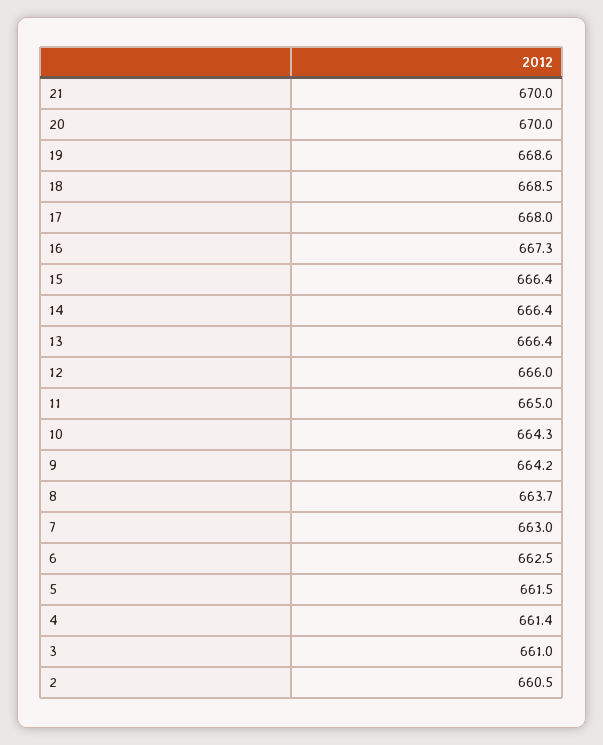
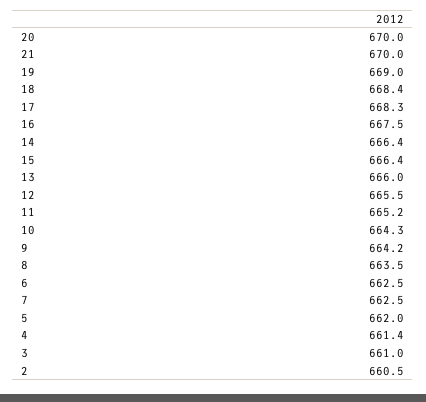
19: 668.6 -> 669
18: 668.5 -> 668.4
17: 668 -> 668.3
16: 667.3 -> 667.5
13: 666.4 -> 666
12: 666 -> 665.5
11: 665 -> 665.2
8: 663.7 -> 663.5
7: 663 -> 662.5
5: 661.5 -> 662

